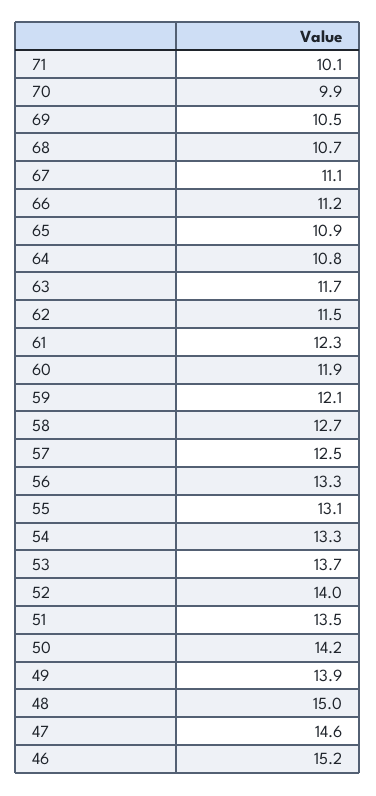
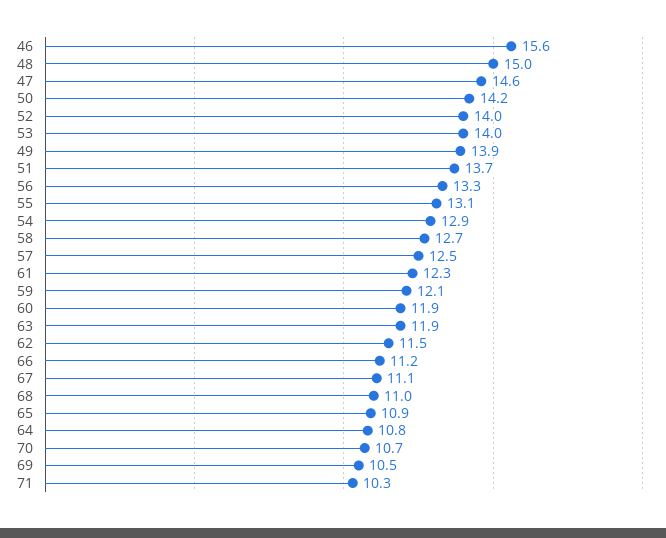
71: 10.1 -> 10.3
70: 9.9 -> 10.7
68: 10.7 -> 11
63: 11.7 -> 11.9
54: 13.3 -> 12.9
53: 13.7 -> 14
51: 13.5 -> 13.7
46: 15.2 -> 15.6

